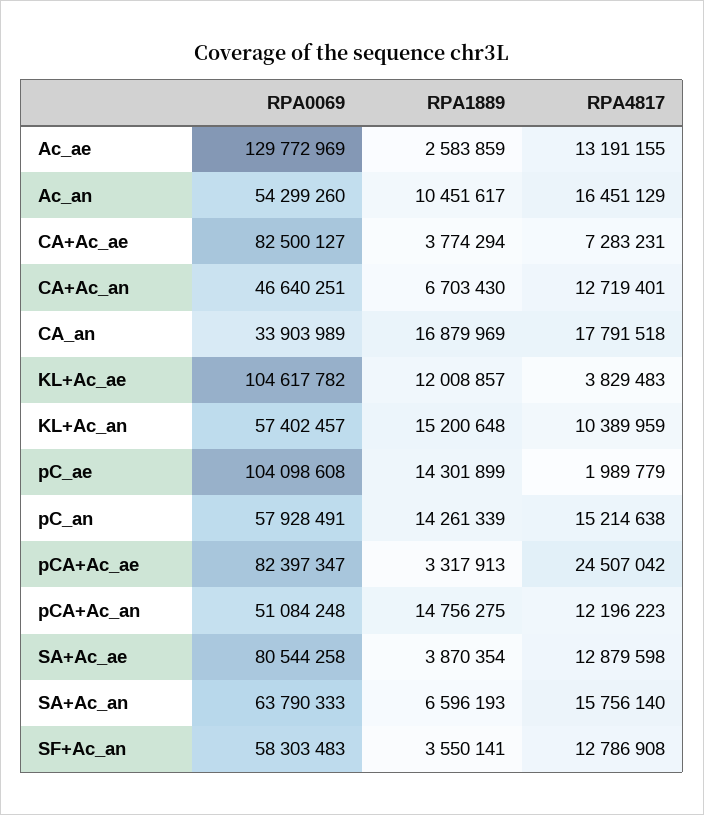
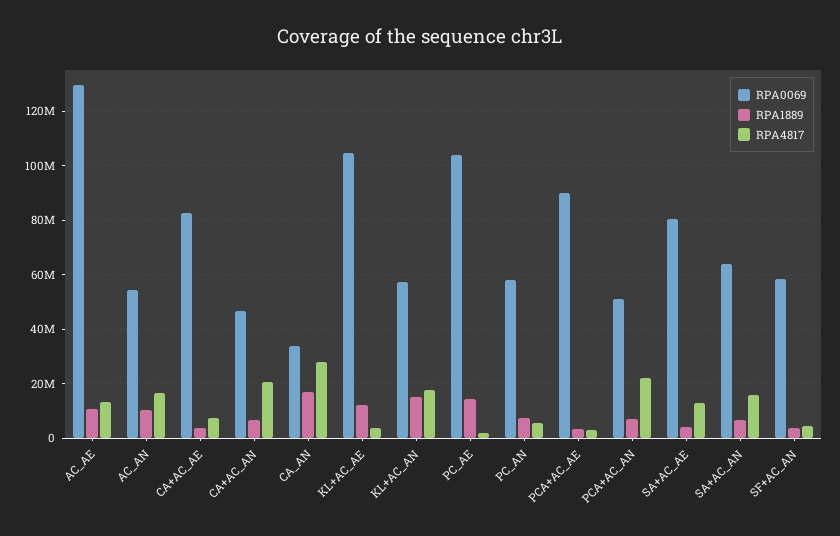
RPA1889, Ac_ae: 2583859 -> 10000000
RPA4817, CA+Ac_an: 12719401 -> 20000000
RPA4817, CA_an: 17791518 -> 27500000
RPA4817, KL+Ac_an: 10389959 -> 17500000
RPA1889, pC_an: 14261339 -> 7500000
RPA4817, pC_an: 15214638 -> 5000000
RPA0069, pCA+Ac_ae: 82397347 -> 90000000
RPA4817, pCA+Ac_ae: 24507042 -> 2500000
RPA1889, pCA+Ac_an: 14756275 -> 7500000
RPA4817, pCA+Ac_an: 12196223 -> 22500000
RPA4817, SF+Ac_an: 12786908 -> 5000000

